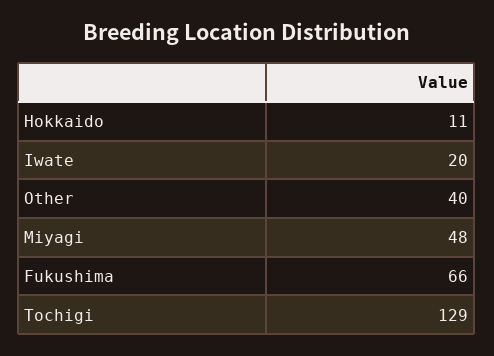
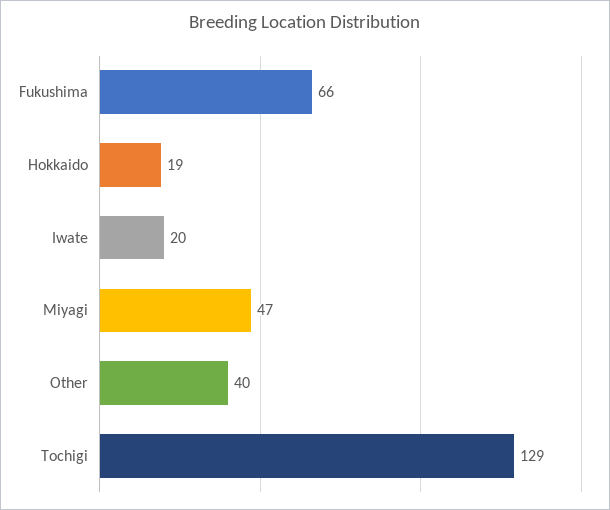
Hokkaido: 11 -> 19
Miyagi: 48 -> 47

